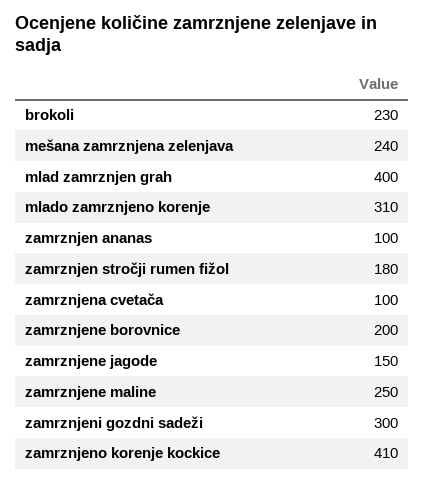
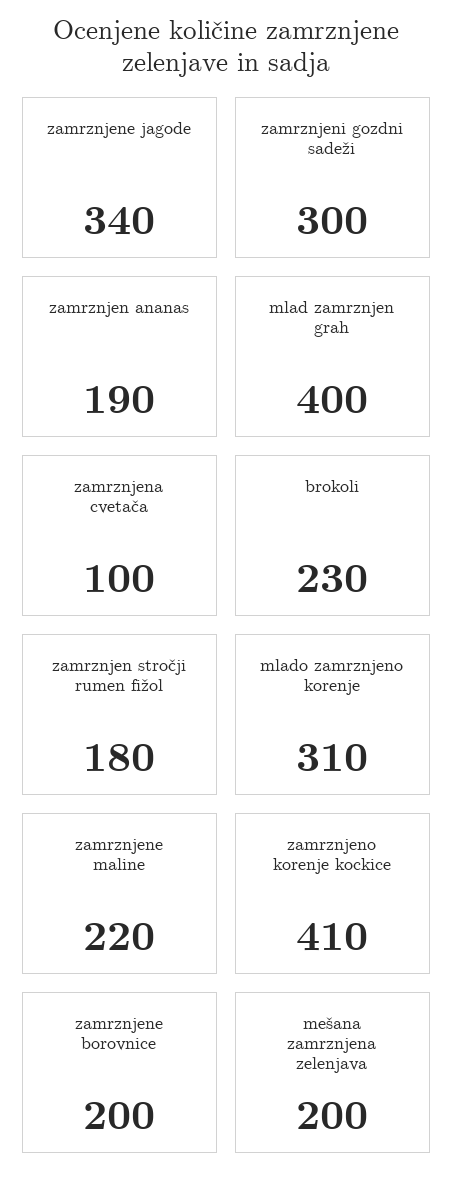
mešana zamrznjena zelenjava: 240 -> 200
zamrznjen ananas: 100 -> 190
zamrznjene jagode: 150 -> 340
zamrznjene maline: 250 -> 220

